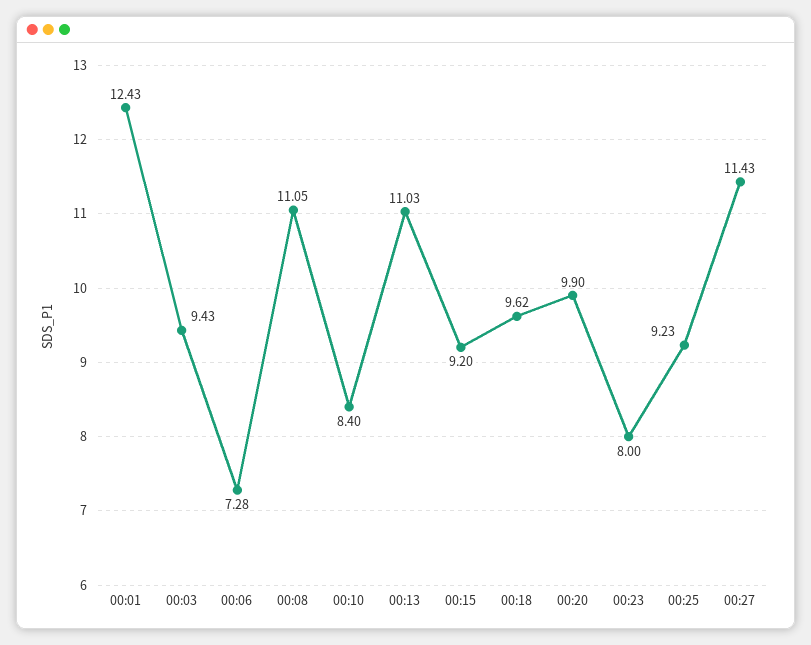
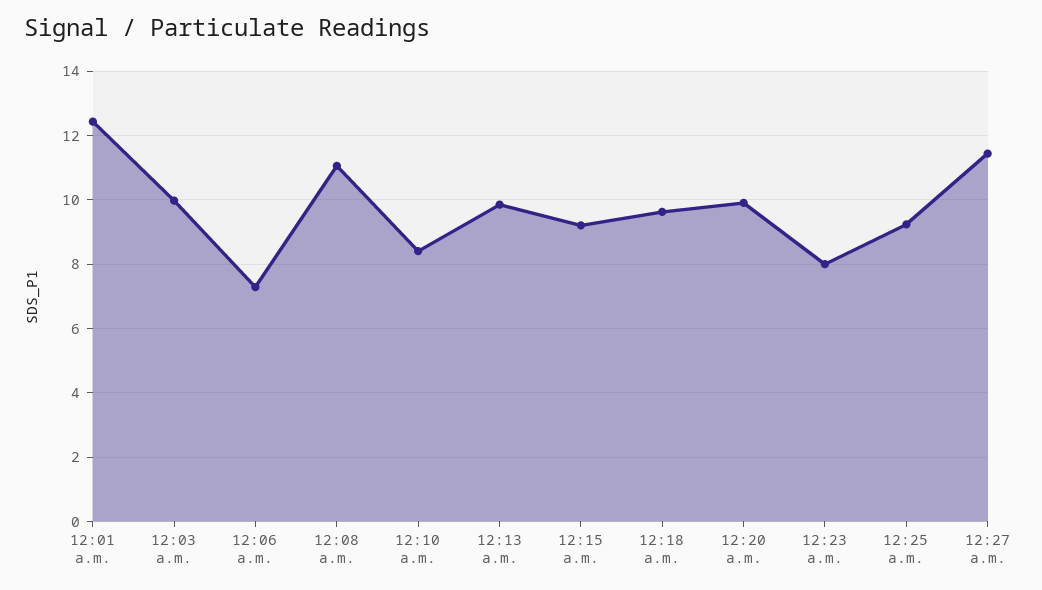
00:03: 9.43 -> 10
00:13: 11.03 -> 9.8

